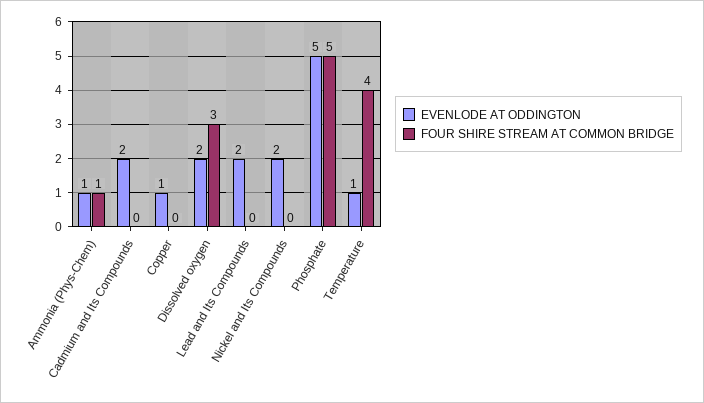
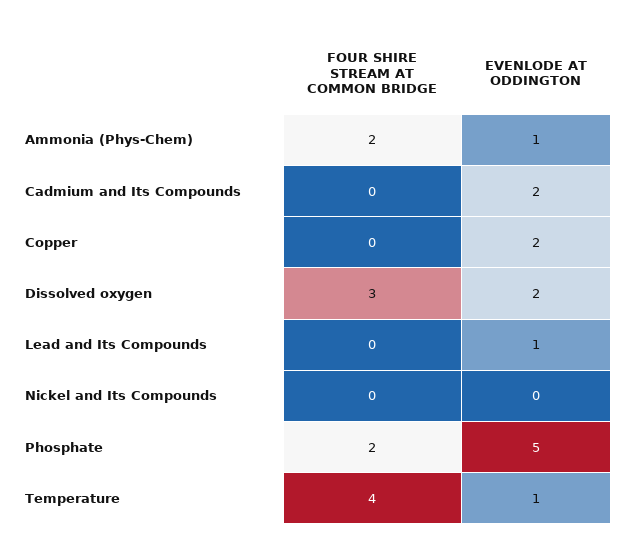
FOUR SHIRE STREAM AT COMMON BRIDGE, Ammonia (Phys-Chem): 1 -> 2
EVENLODE AT ODDINGTON, Copper: 1 -> 2
EVENLODE AT ODDINGTON, Lead and Its Compounds: 2 -> 1
EVENLODE AT ODDINGTON, Nickel and Its Compounds: 2 -> 0
FOUR SHIRE STREAM AT COMMON BRIDGE, Phosphate: 5 -> 2

